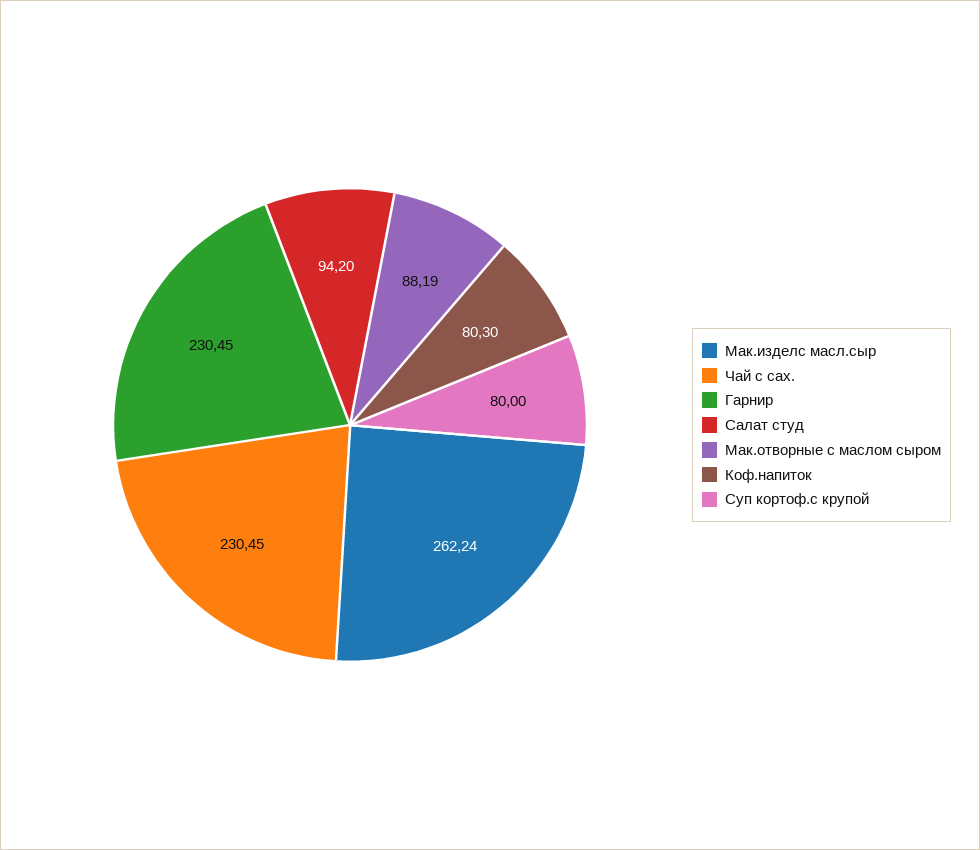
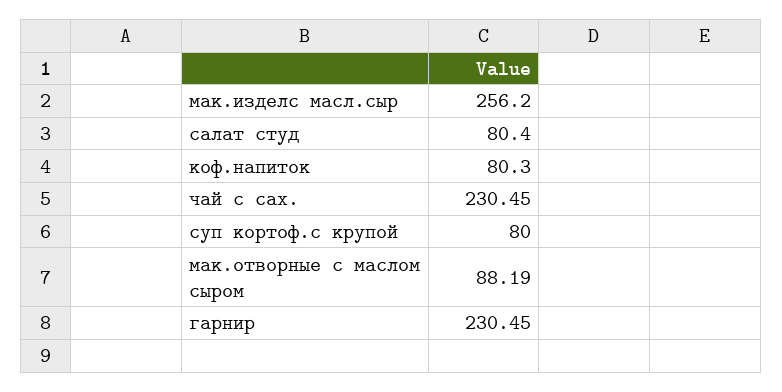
Мак.изделс масл.сыр: 262.24 -> 256.2
Салат студ: 94.2 -> 80.4

